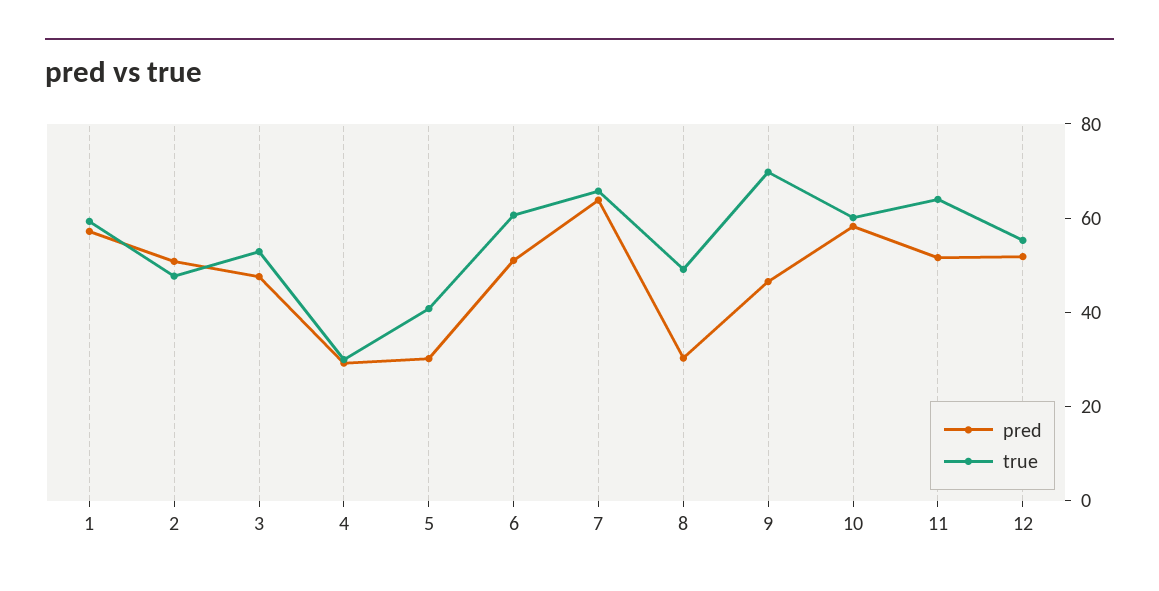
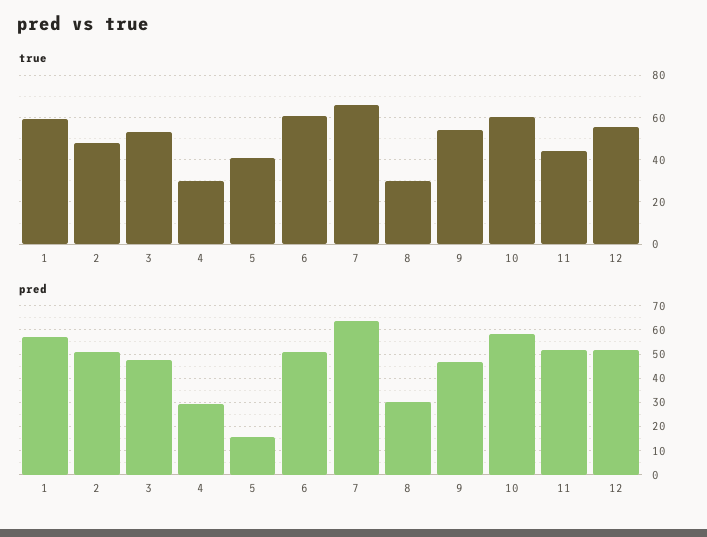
pred, 5: 30 -> 15
true, 8: 50 -> 30
true, 9: 70 -> 55
true, 11: 65 -> 45

